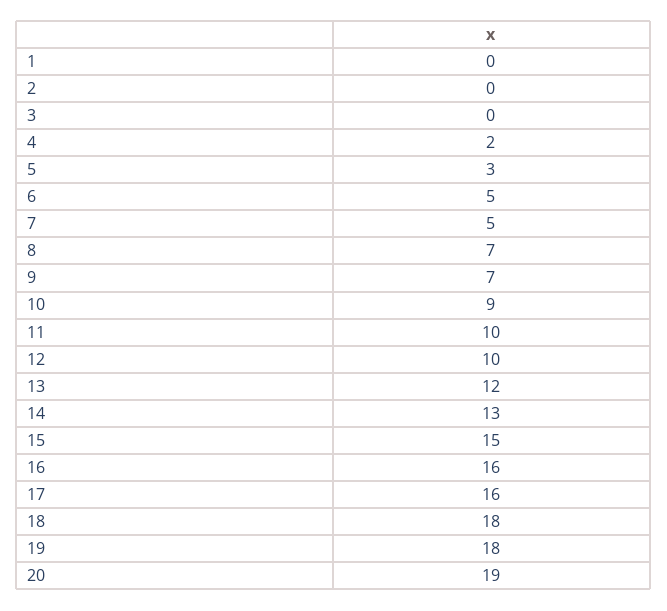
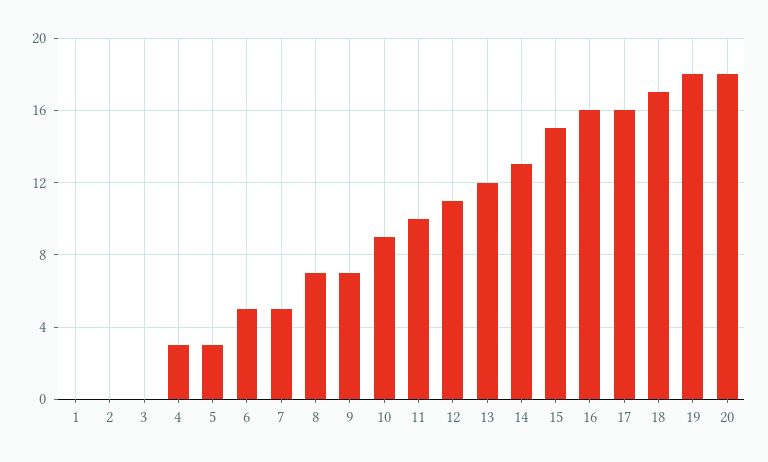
4: 2 -> 3
12: 10 -> 11
18: 18 -> 17
20: 19 -> 18

